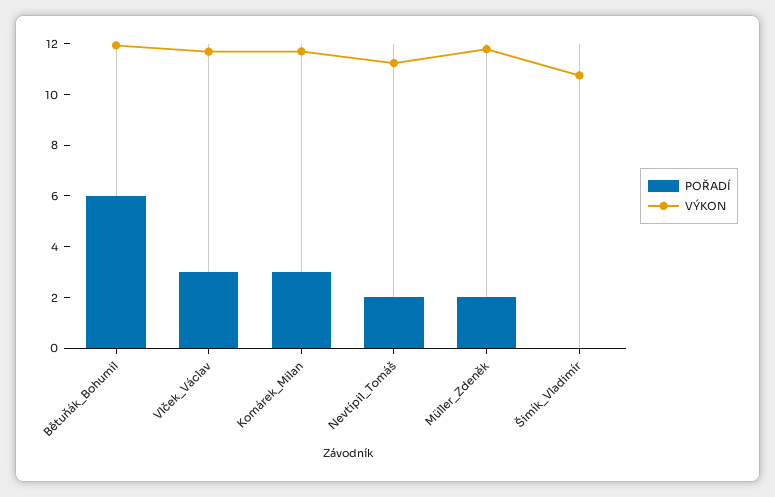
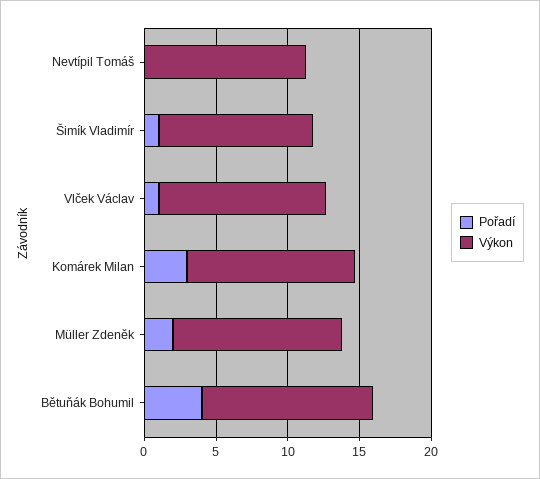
POŘADÍ, Bětuňák_Bohumil: 6 -> 4
POŘADÍ, Vlček_Václav: 3 -> 1
POŘADÍ, Nevtípil_Tomáš: 2 -> 0
POŘADÍ, Šimík_Vladimír: 0 -> 1

